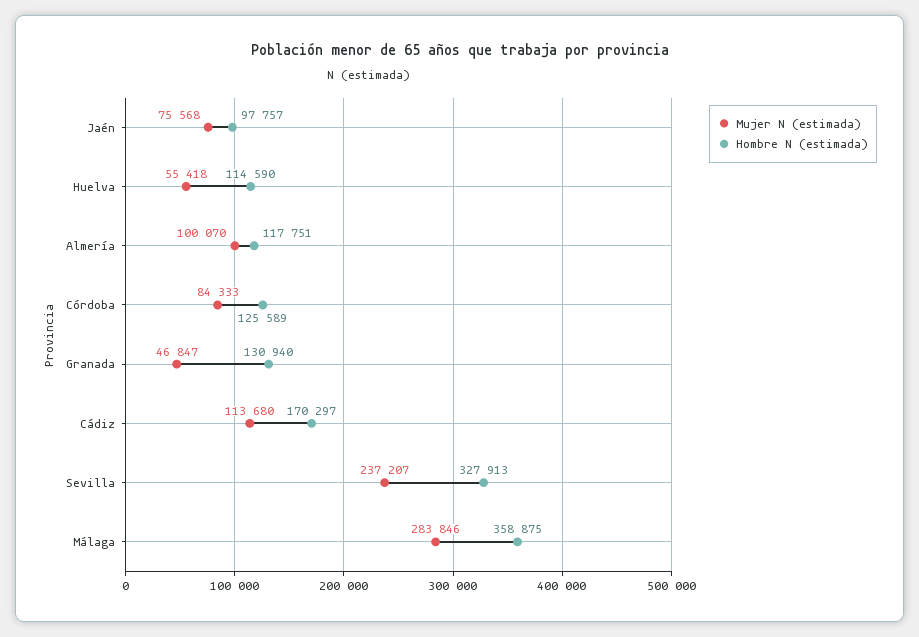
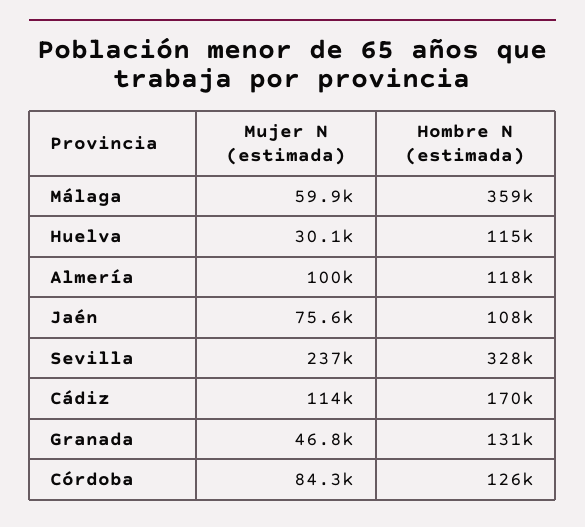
Hombre N (estimada), Jaén: 97757 -> 108000
Mujer N (estimada), Huelva: 55418 -> 30100
Mujer N (estimada), Málaga: 283846 -> 59900

